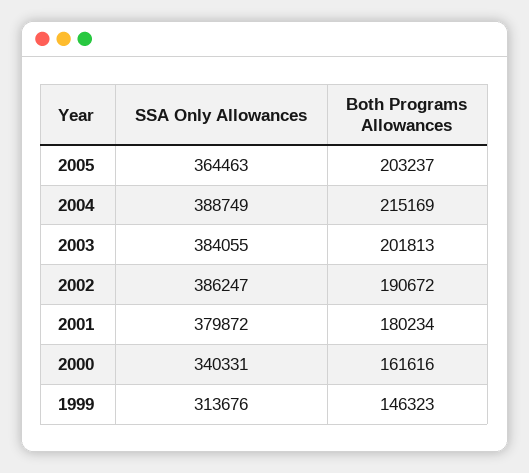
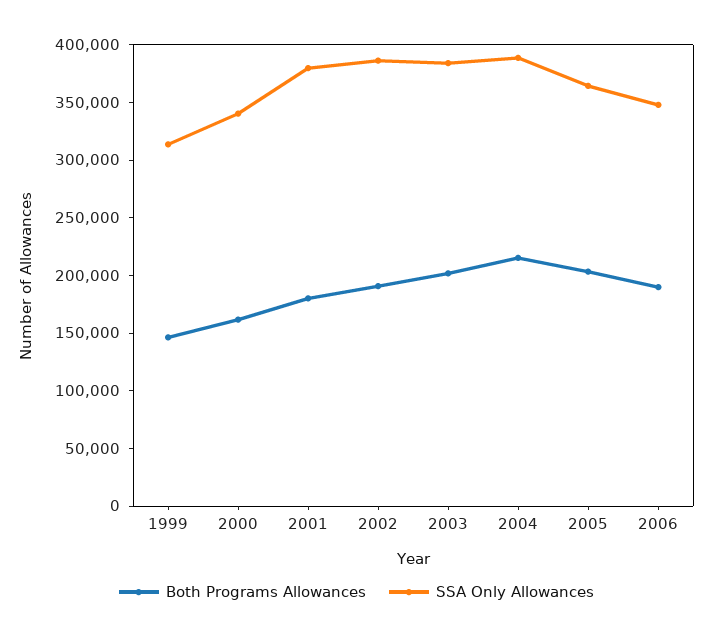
Both Programs Allowances, 2006: none -> 190000
SSA Only Allowances, 2006: none -> 350000

